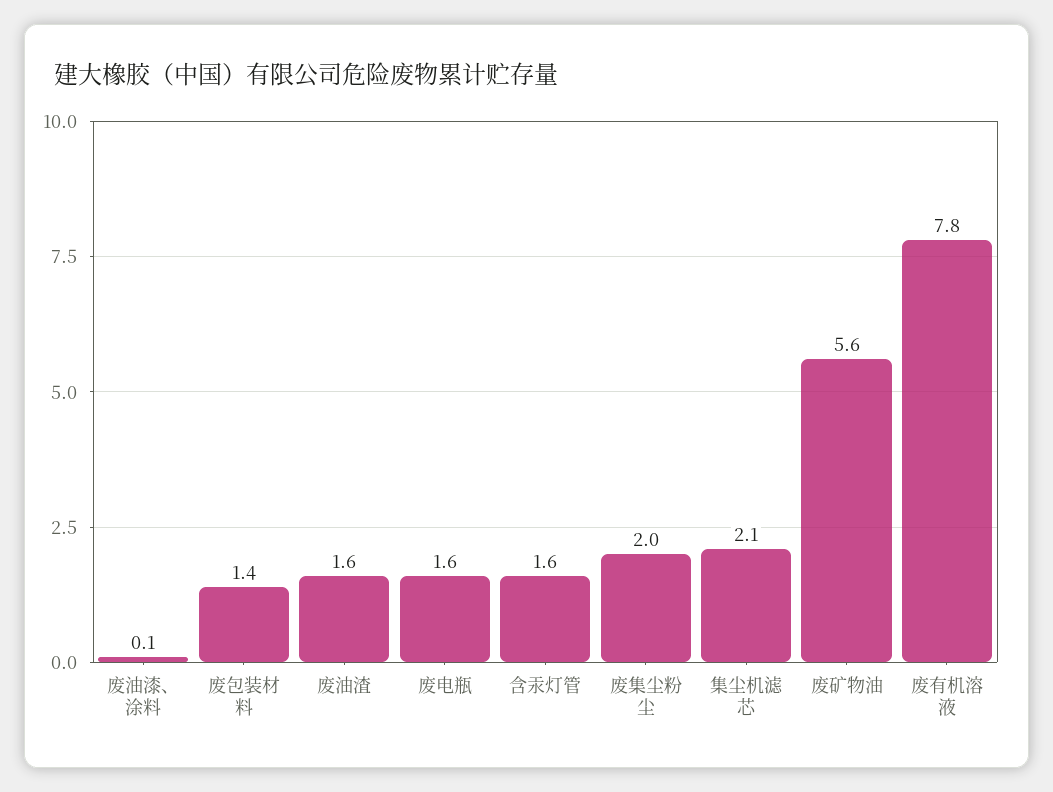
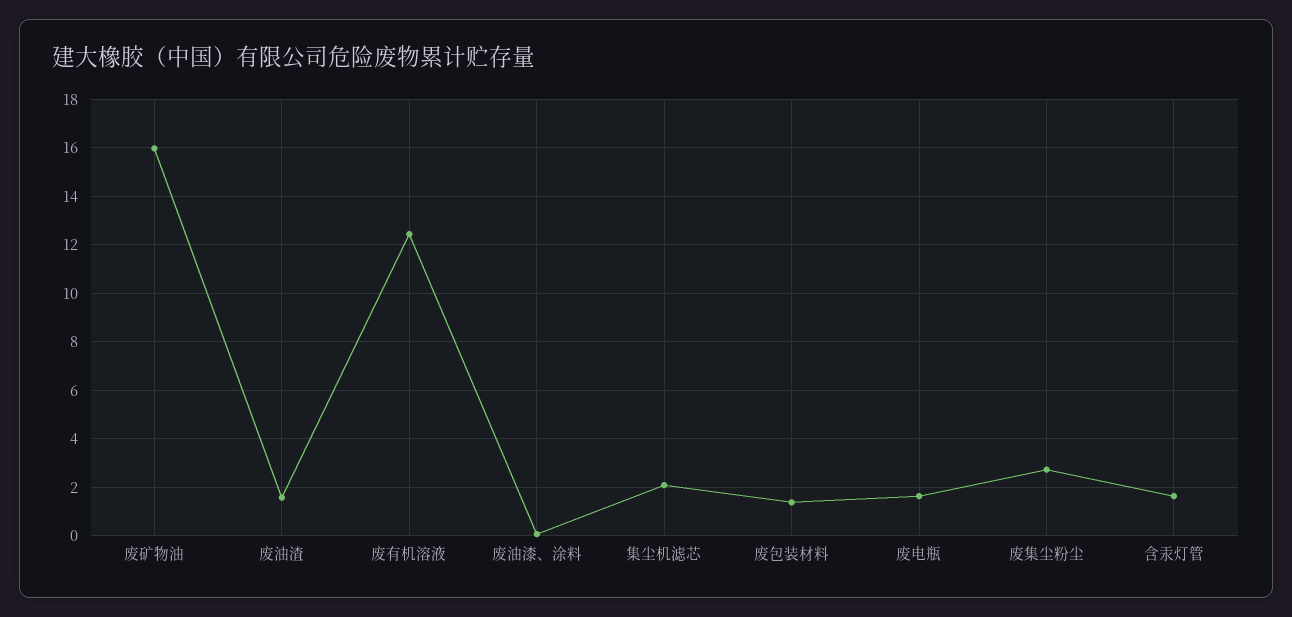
废集尘粉尘: 2 -> 2.75
废矿物油: 5.6 -> 16
废有机溶液: 7.8 -> 12.5

